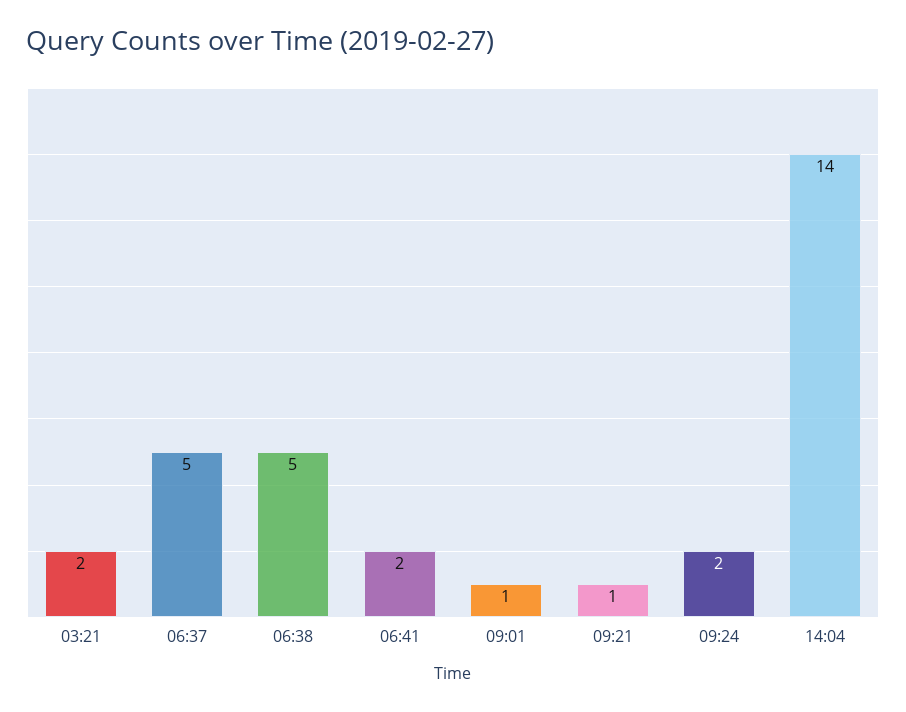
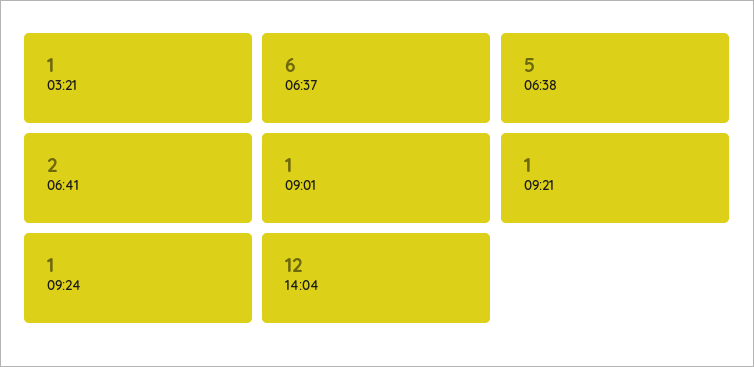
03:21: 2 -> 1
06:37: 5 -> 6
09:24: 2 -> 1
14:04: 14 -> 12

